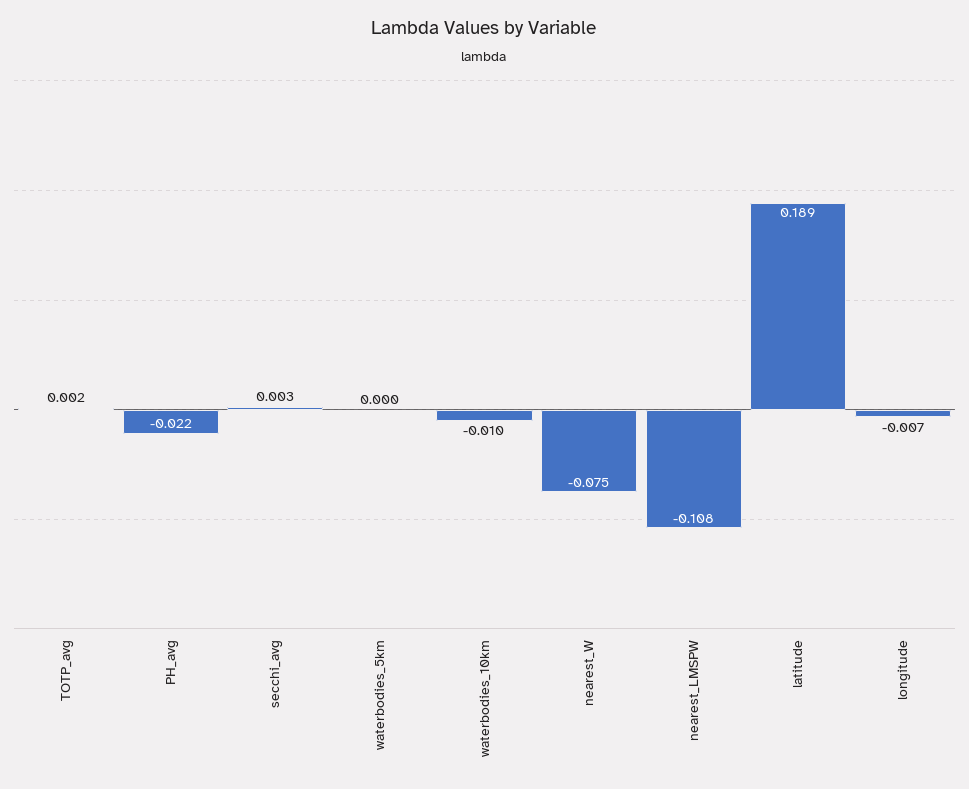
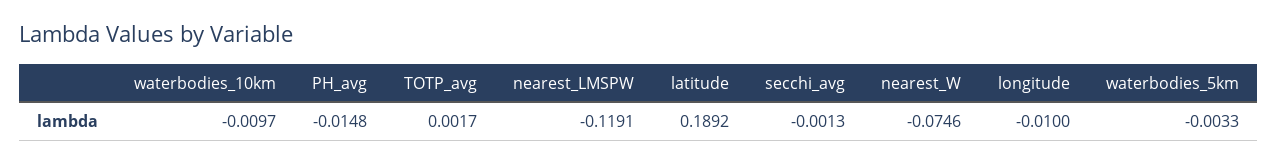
PH_avg: -0.022 -> -0.0148
secchi_avg: 0.003 -> -0.0013
waterbodies_5km: 0 -> -0.0033
nearest_LMSPW: -0.108 -> -0.1191
longitude: -0.007 -> -0.01

